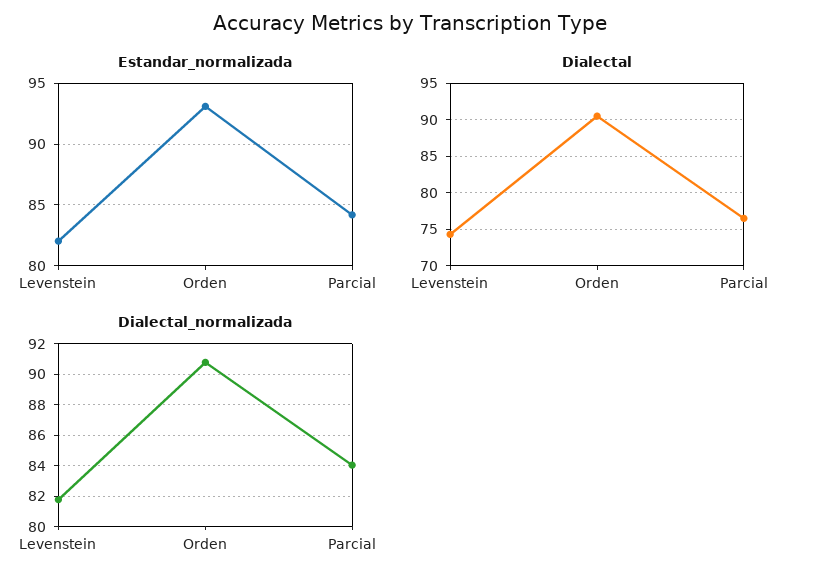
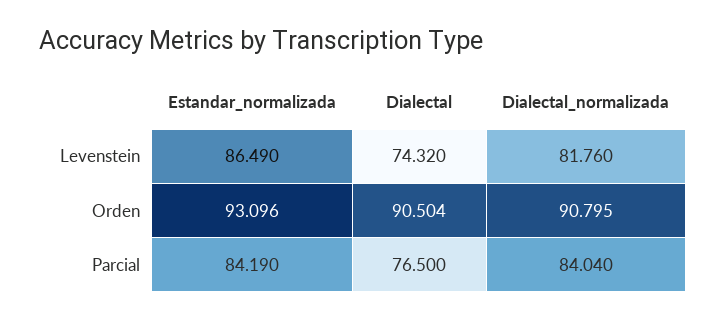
Estandar_normalizada, Levenstein: 82 -> 86.49

